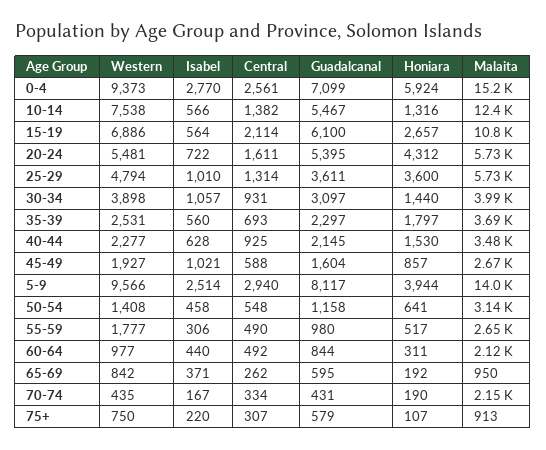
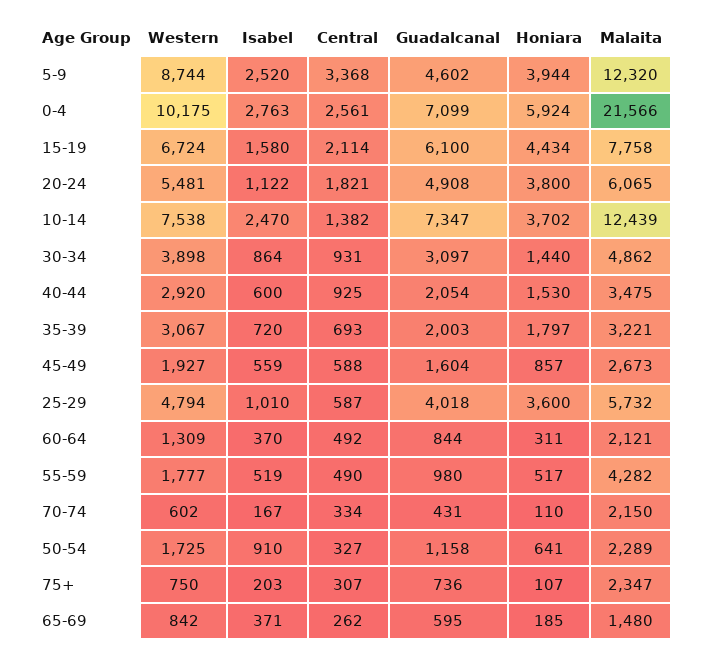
Western, 0-4: 9373 -> 10175
Isabel, 0-4: 2770 -> 2763
Malaita, 0-4: 15200 -> 21566
Isabel, 10-14: 566 -> 2470
Guadalcanal, 10-14: 5467 -> 7347
Honiara, 10-14: 1316 -> 3702
Western, 15-19: 6886 -> 6724
Isabel, 15-19: 564 -> 1580
Honiara, 15-19: 2657 -> 4434
Malaita, 15-19: 10800 -> 7758
Isabel, 20-24: 722 -> 1122
Central, 20-24: 1611 -> 1821
Guadalcanal, 20-24: 5395 -> 4908
Honiara, 20-24: 4312 -> 3800
Malaita, 20-24: 5730 -> 6065
Central, 25-29: 1314 -> 587
Guadalcanal, 25-29: 3611 -> 4018
Isabel, 30-34: 1057 -> 864
Malaita, 30-34: 3990 -> 4862
Western, 35-39: 2531 -> 3067
Isabel, 35-39: 560 -> 720
Guadalcanal, 35-39: 2297 -> 2003
Malaita, 35-39: 3690 -> 3221
Western, 40-44: 2277 -> 2920
Isabel, 40-44: 628 -> 600
Guadalcanal, 40-44: 2145 -> 2054
Isabel, 45-49: 1021 -> 559
Western, 5-9: 9566 -> 8744
Isabel, 5-9: 2514 -> 2520
Central, 5-9: 2940 -> 3368
Guadalcanal, 5-9: 8117 -> 4602
Malaita, 5-9: 14000 -> 12320
Western, 50-54: 1408 -> 1725
Isabel, 50-54: 458 -> 910
Central, 50-54: 548 -> 327
Malaita, 50-54: 3140 -> 2289
Isabel, 55-59: 306 -> 519
Malaita, 55-59: 2650 -> 4282
Western, 60-64: 977 -> 1309
Isabel, 60-64: 440 -> 370
Honiara, 65-69: 192 -> 185
Malaita, 65-69: 950 -> 1480
Western, 70-74: 435 -> 602
Honiara, 70-74: 190 -> 110
Isabel, 75+: 220 -> 203
Guadalcanal, 75+: 579 -> 736
Malaita, 75+: 913 -> 2347

